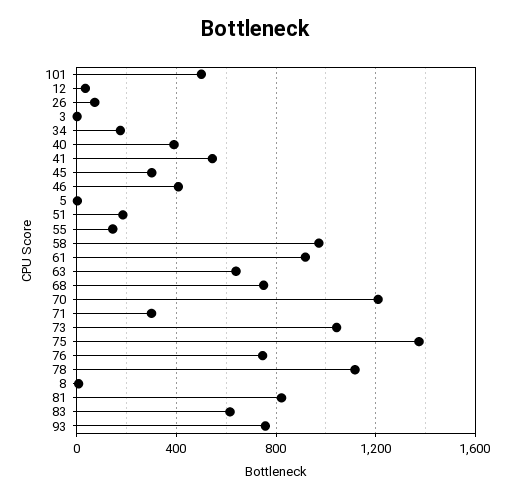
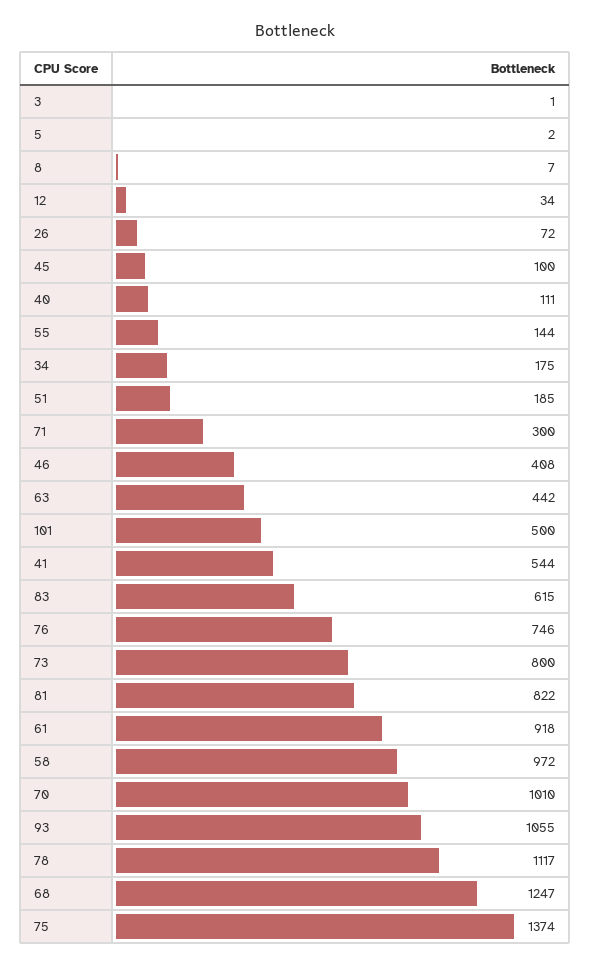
40: 400 -> 111
45: 300 -> 100
63: 650 -> 442
68: 750 -> 1247
70: 1200 -> 1010
73: 1050 -> 800
93: 750 -> 1055

